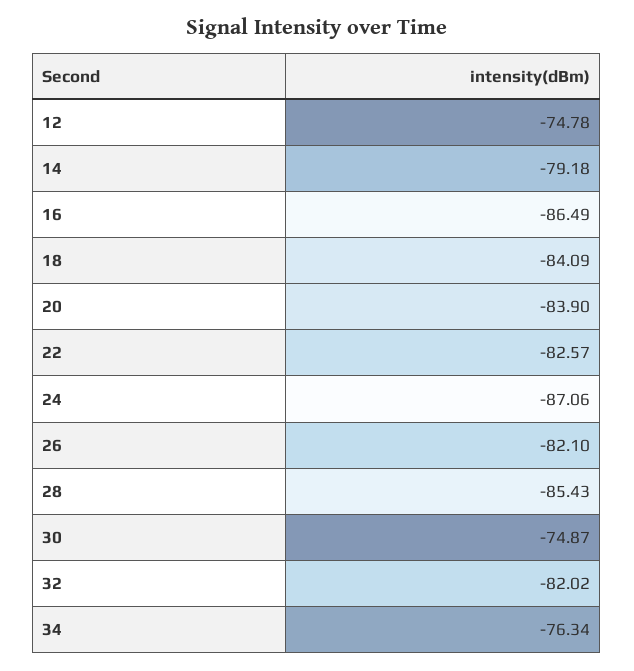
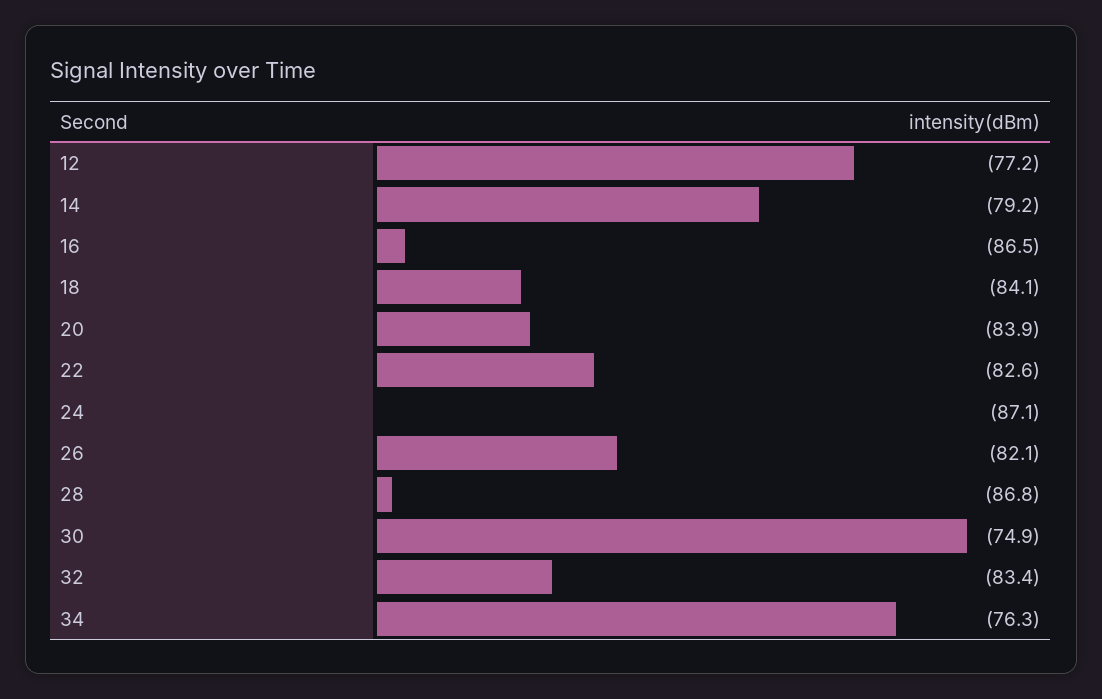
12: -74.78 -> -77.2
28: -85.43 -> -86.8
32: -82.02 -> -83.4

